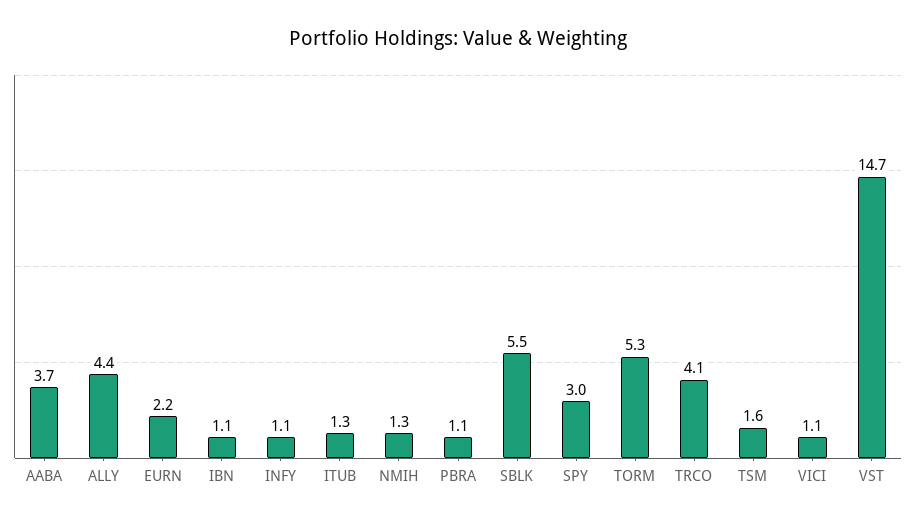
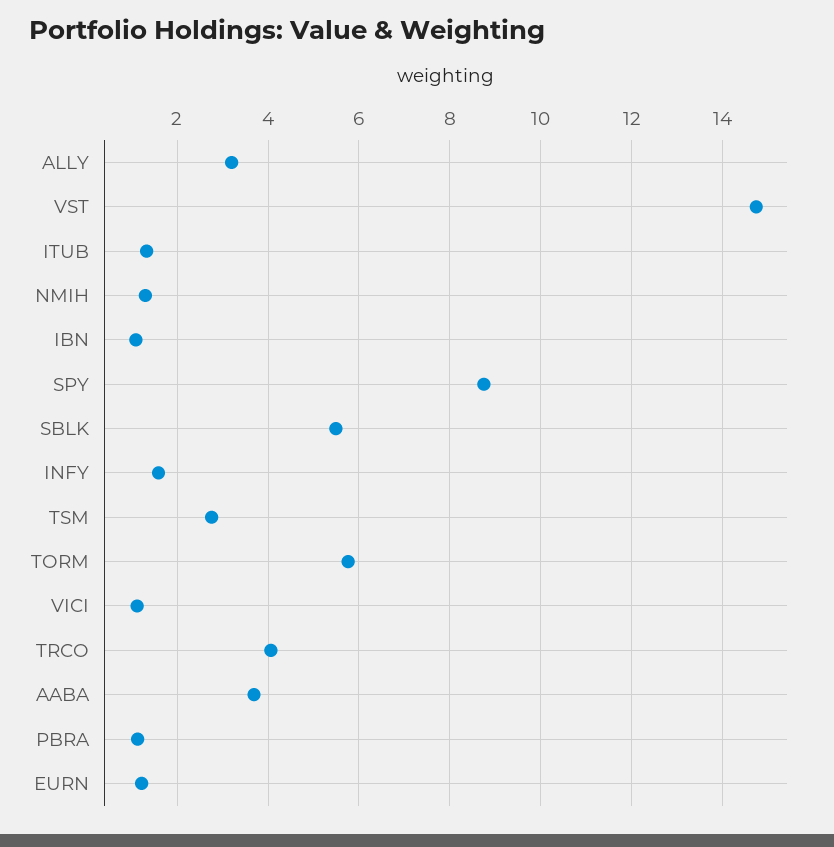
ALLY: 4.4 -> 3.2
EURN: 2.2 -> 1.2
INFY: 1.1 -> 1.6
SPY: 3 -> 8.8
TORM: 5.3 -> 5.8
TSM: 1.6 -> 2.8

